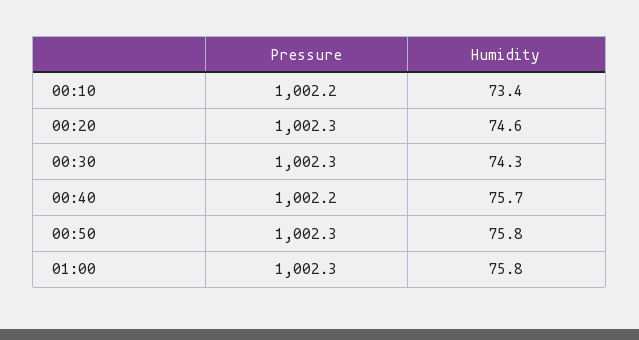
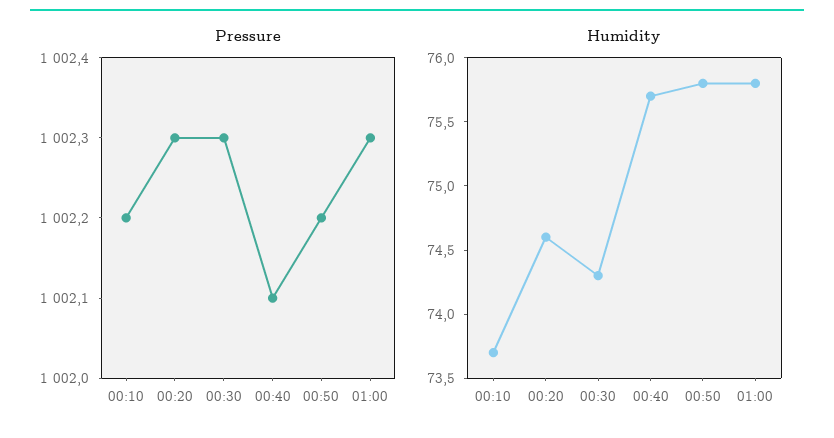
Humidity, 00:10: 73.4 -> 73.7
Pressure, 00:40: 1002.2 -> 1002.1
Pressure, 00:50: 1002.3 -> 1002.2

